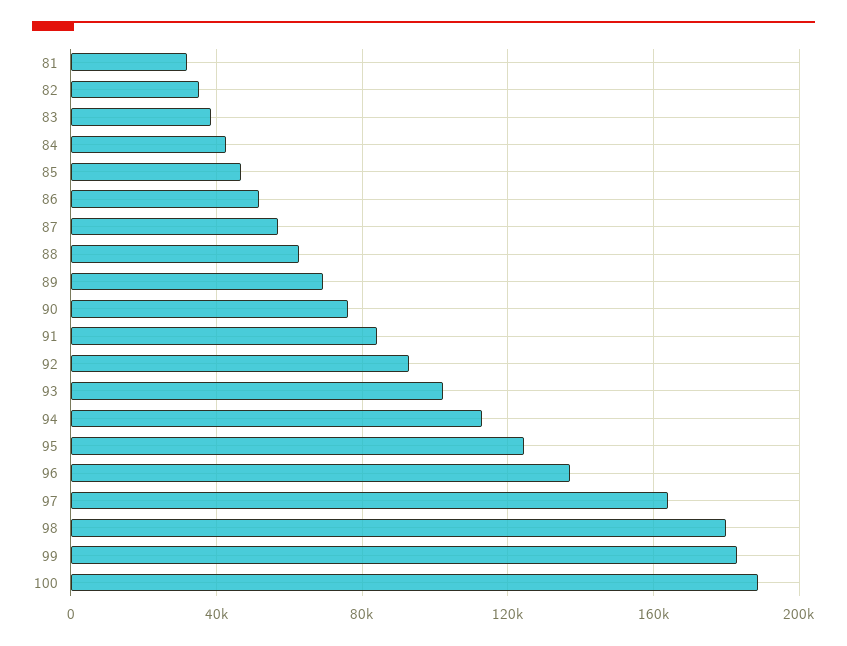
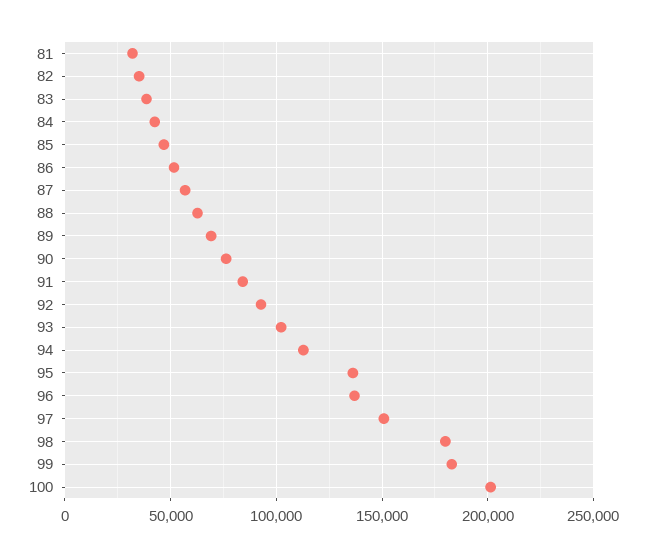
95: 125000 -> 135000
97: 165000 -> 150000
100: 190000 -> 200000

